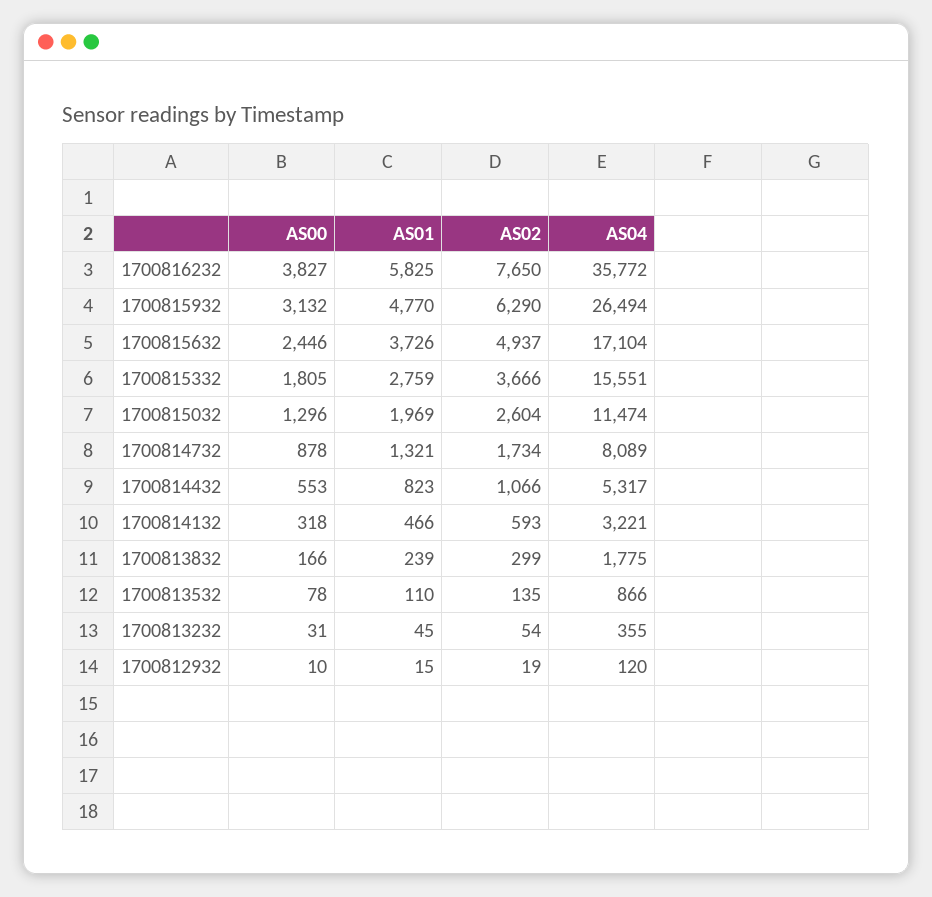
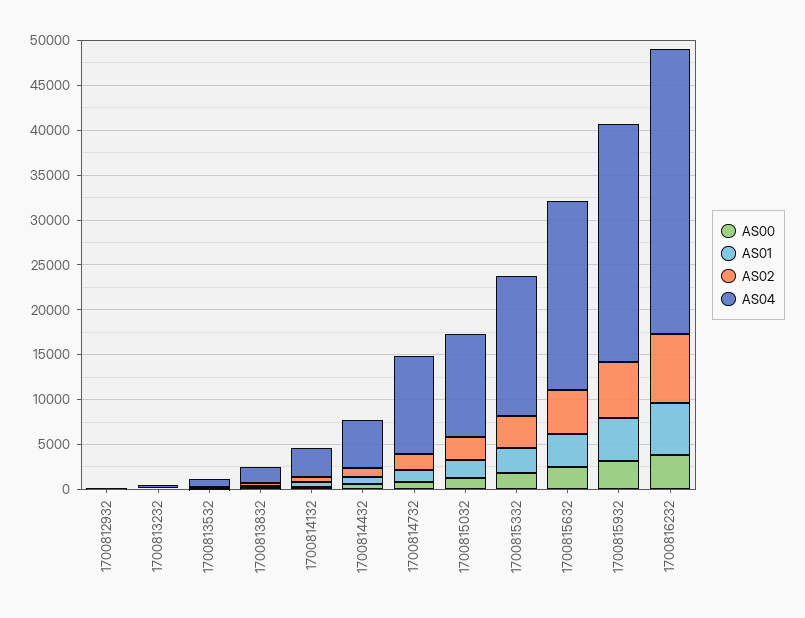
AS04, 1700816232: 35772 -> 32000
AS04, 1700815632: 17104 -> 21000
AS04, 1700814732: 8089 -> 11000

